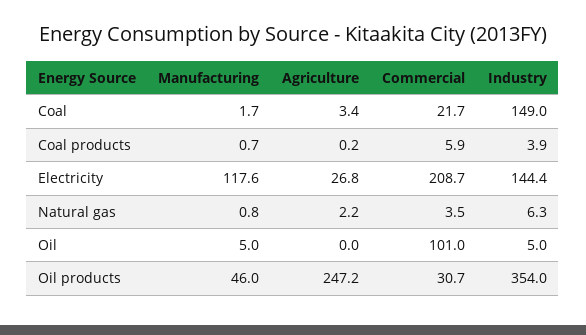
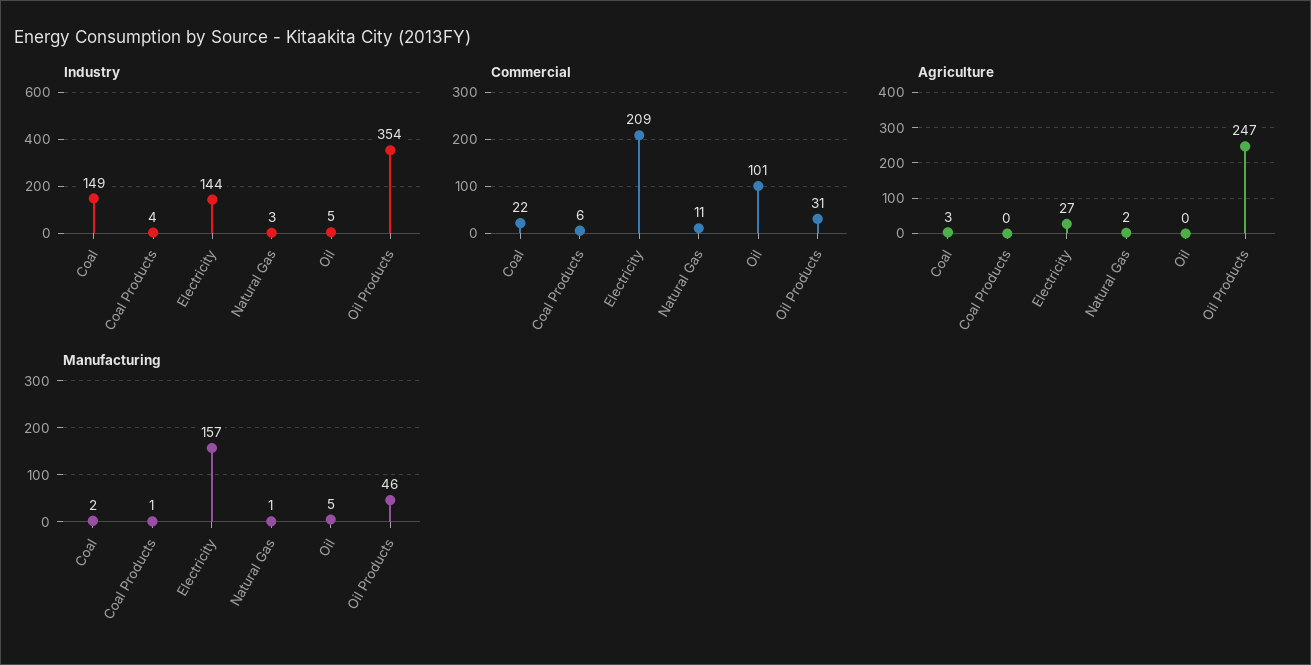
Manufacturing, Electricity: 117.6 -> 157
Commercial, Natural gas: 3.5 -> 11
Industry, Natural gas: 6.3 -> 3

